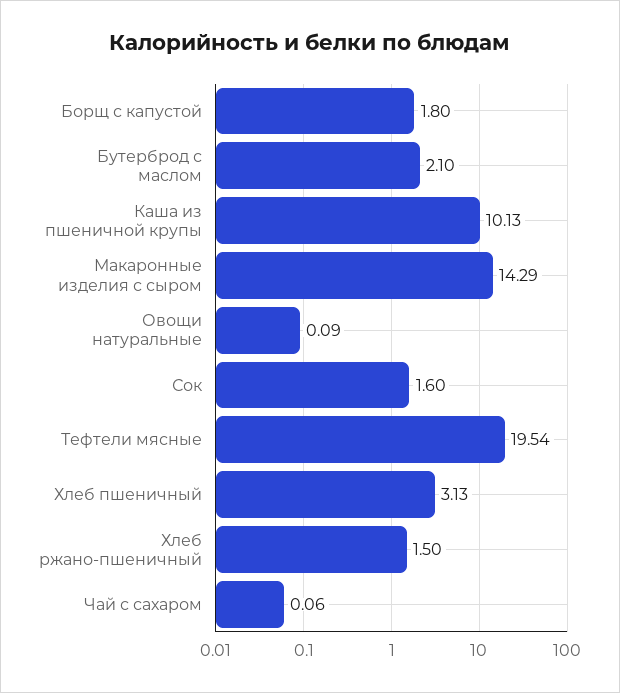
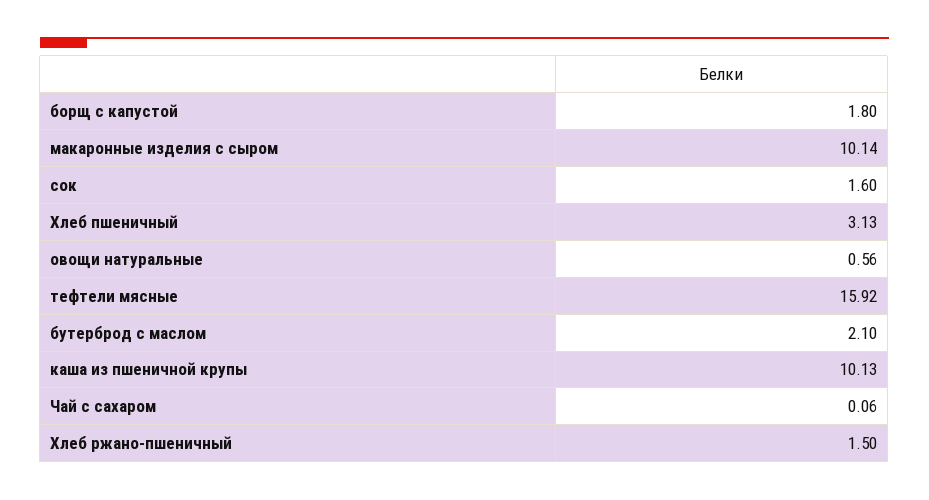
Макаронные изделия с сыром: 14.29 -> 10.14
Овощи натуральные: 0.09 -> 0.56
Тефтели мясные: 19.54 -> 15.92

